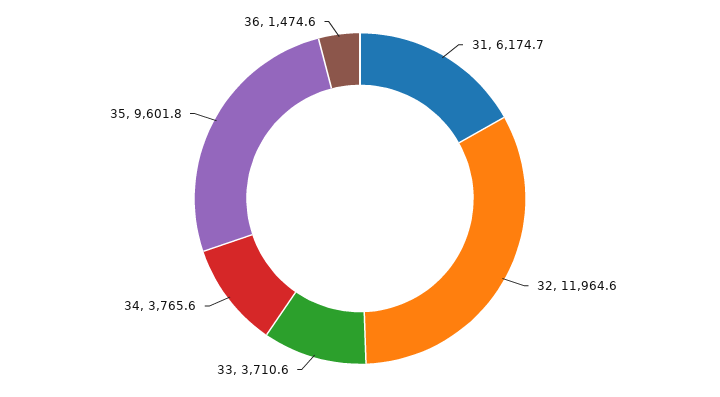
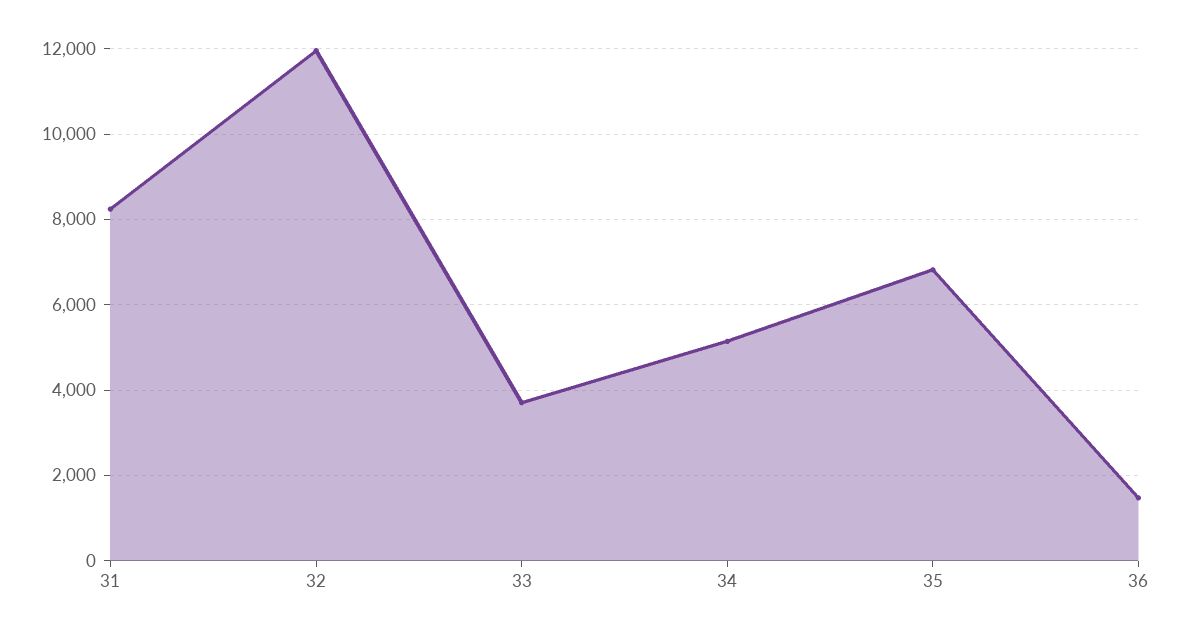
31: 6174.7 -> 8200
34: 3765.6 -> 5200
35: 9601.8 -> 6800

